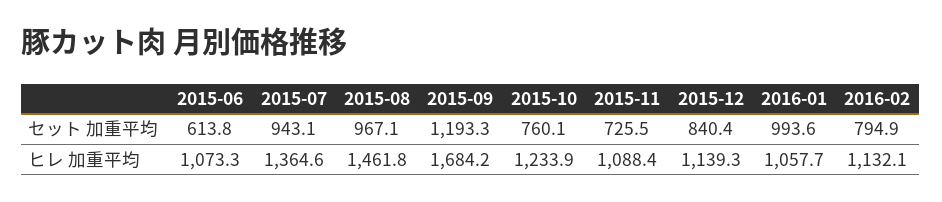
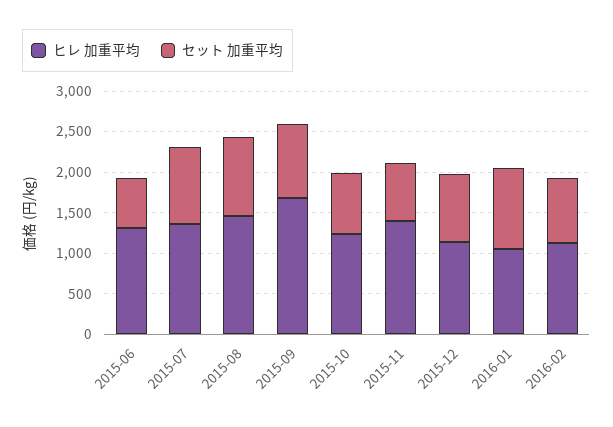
セット 加重平均, 2015-09: 1193.3 -> 900
ヒレ 加重平均, 2015-06: 1073.3 -> 1300
ヒレ 加重平均, 2015-11: 1088.4 -> 1400

